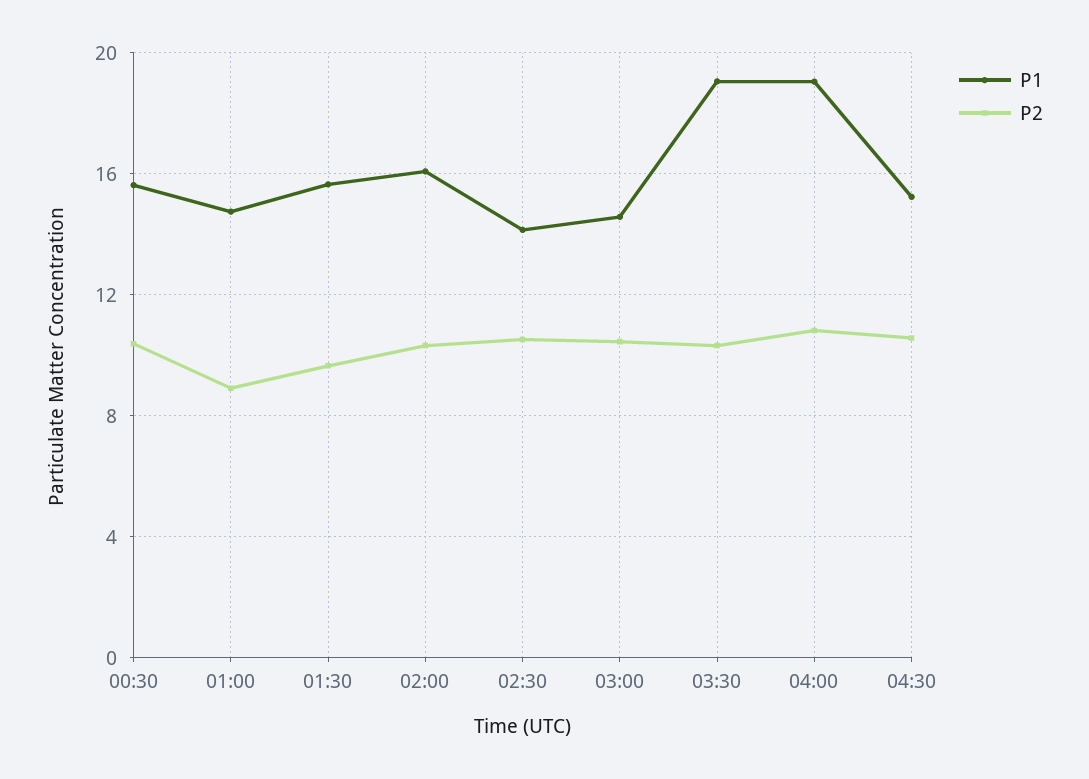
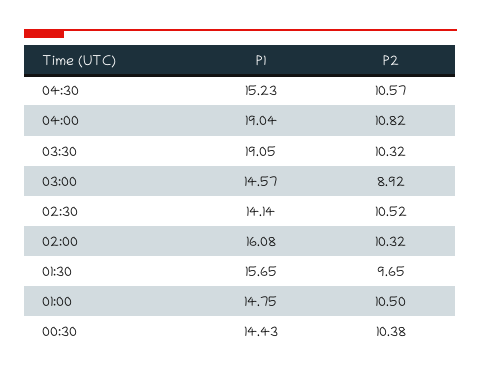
P1, 00:30: 15.5 -> 14.43
P2, 01:00: 9 -> 10.5
P2, 03:00: 10.5 -> 8.92

